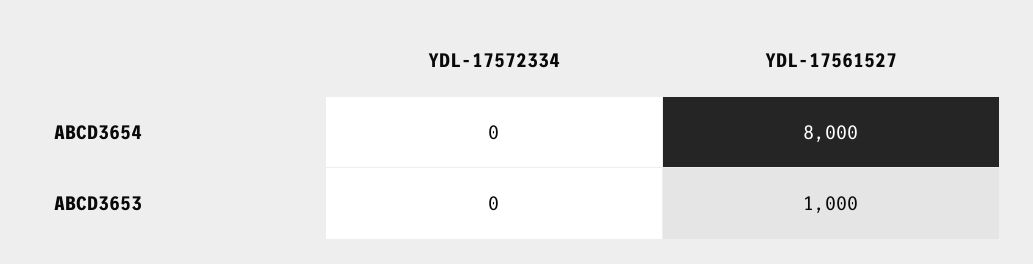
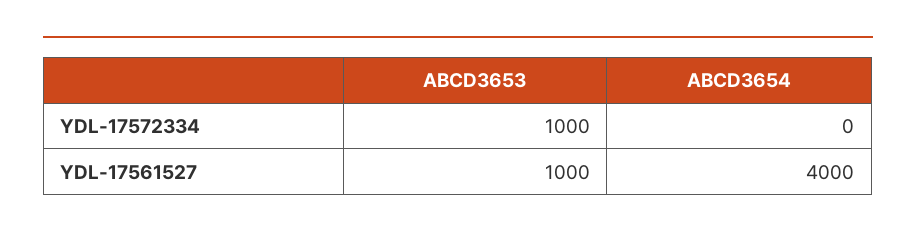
YDL-17561527, ABCD3654: 8000 -> 4000
YDL-17572334, ABCD3653: 0 -> 1000

